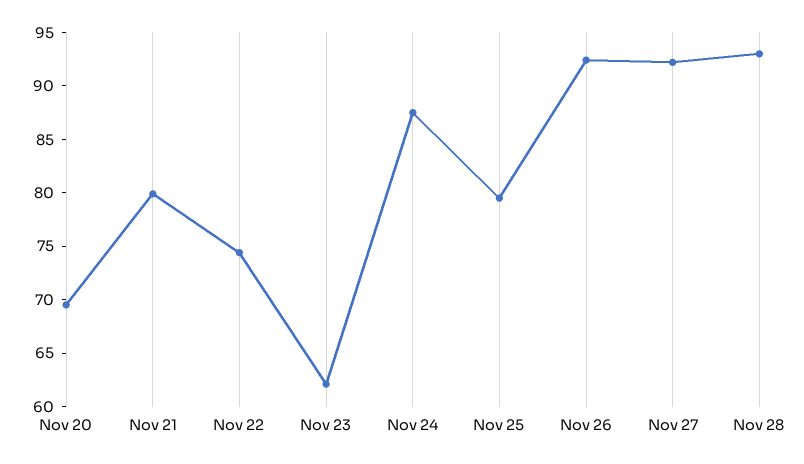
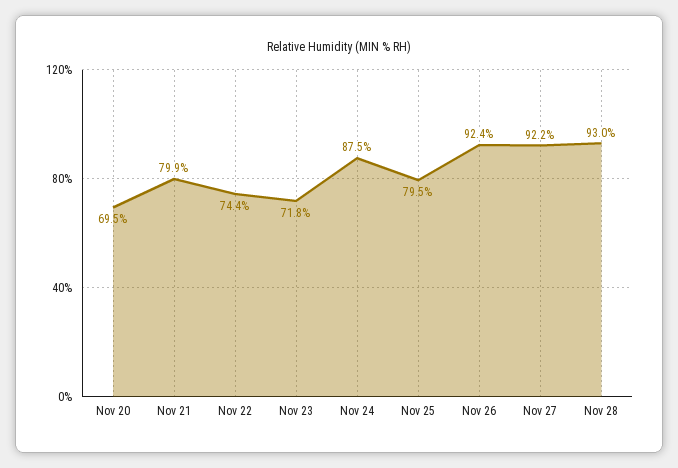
Nov 23: 62 -> 71.8

